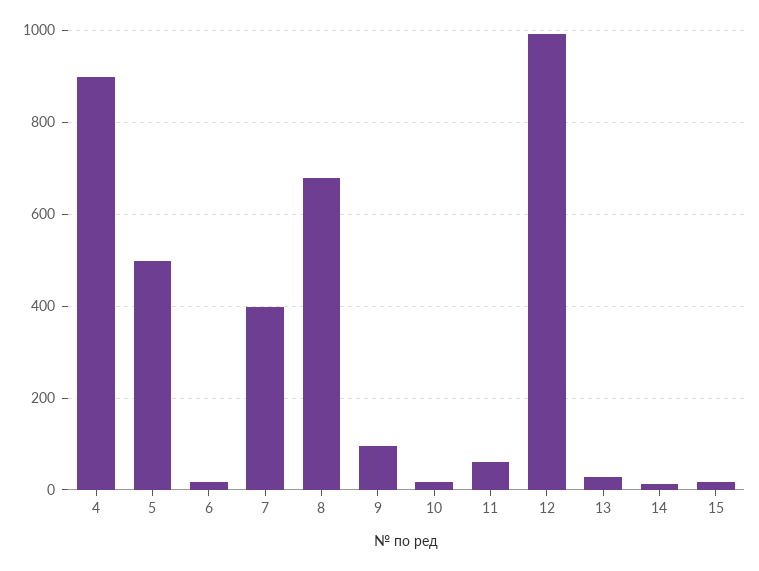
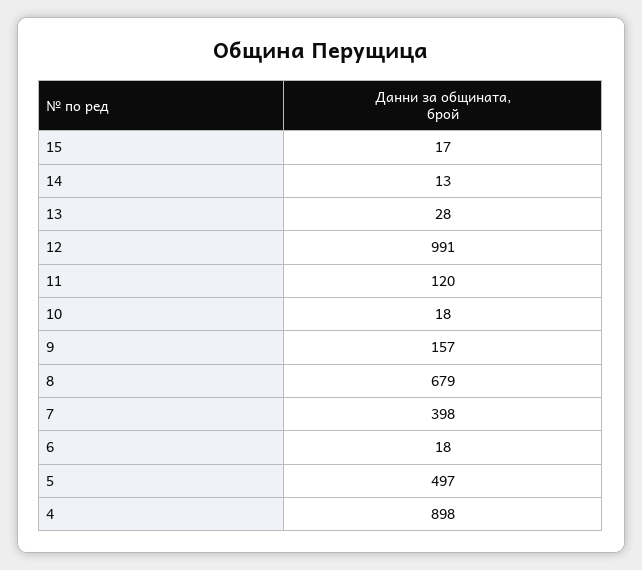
9: 100 -> 157
11: 60 -> 120

